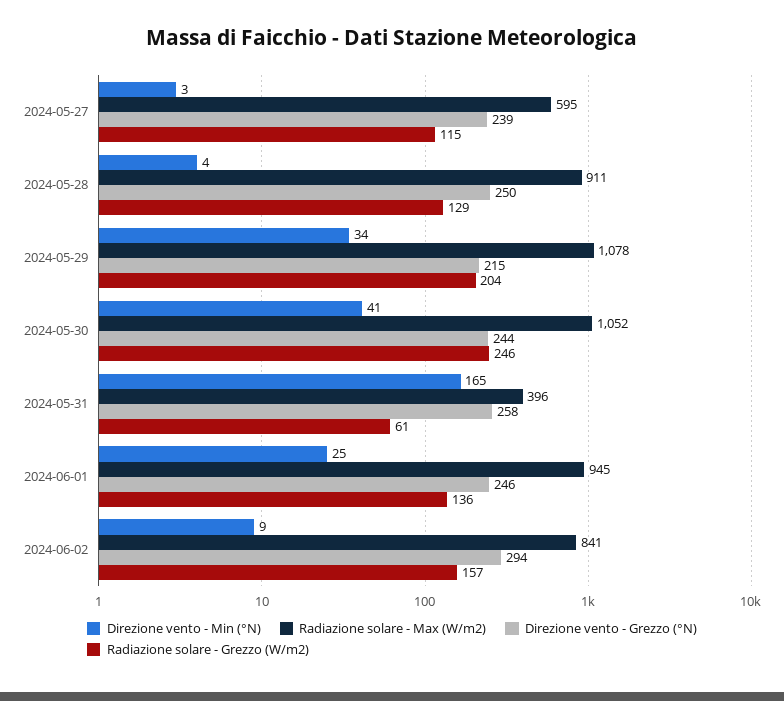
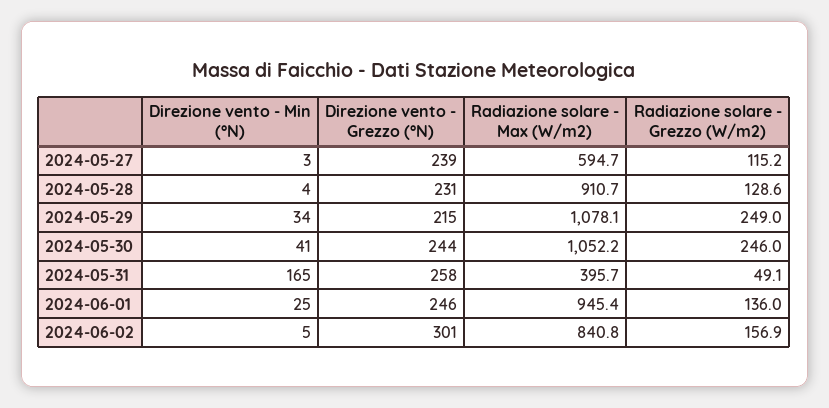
Direzione vento - Grezzo (°N), 2024-05-28: 250 -> 231
Radiazione solare - Grezzo (W/m2), 2024-05-29: 204 -> 249
Radiazione solare - Grezzo (W/m2), 2024-05-31: 61 -> 49.1
Direzione vento - Min (°N), 2024-06-02: 9 -> 5
Direzione vento - Grezzo (°N), 2024-06-02: 294 -> 301

